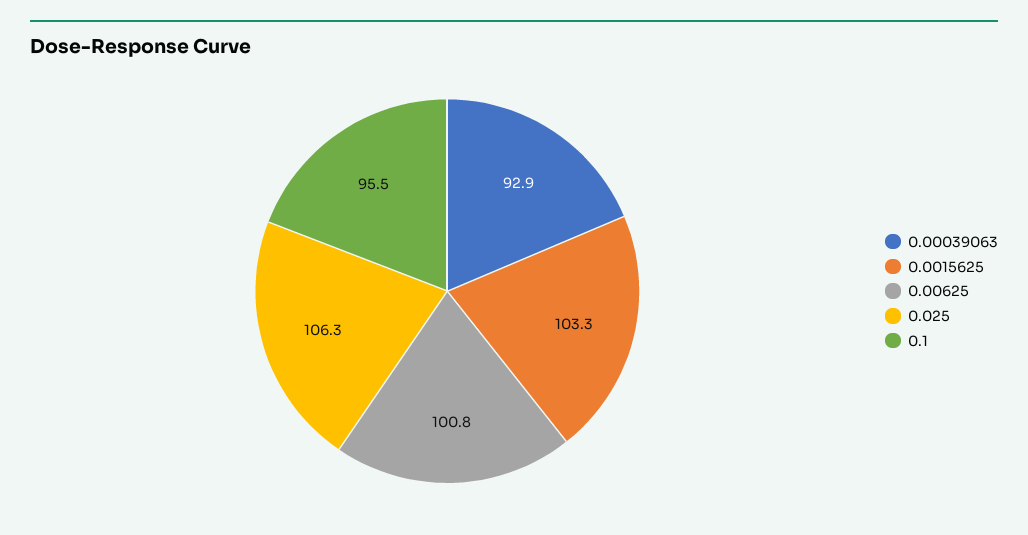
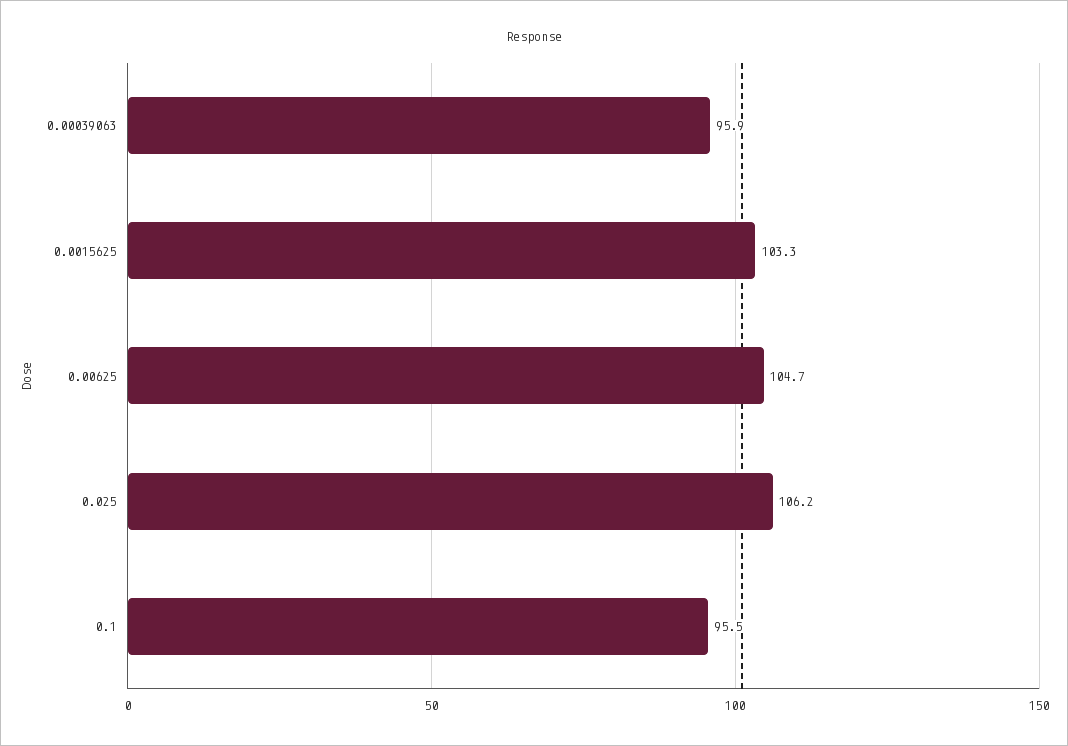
0.00039063: 92.9 -> 95.9
0.00625: 100.8 -> 104.7
0.025: 106.3 -> 106.2

